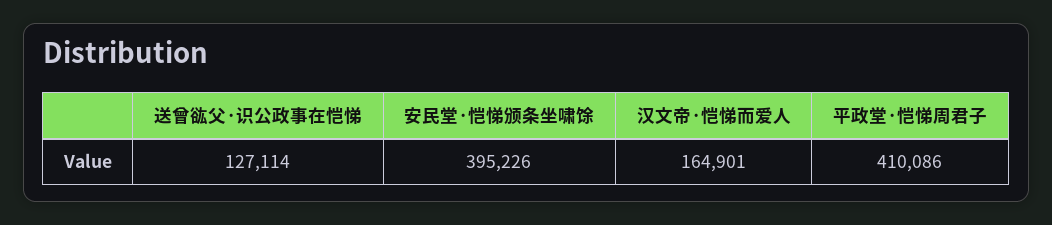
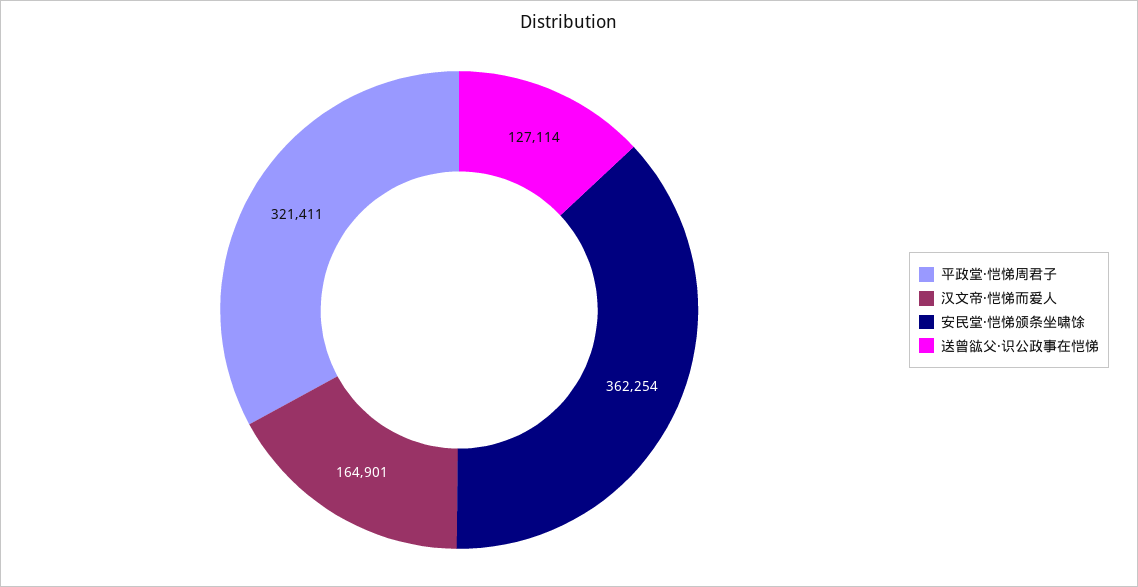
安民堂·恺悌颁条坐啸馀: 395226 -> 362254
平政堂·恺悌周君子: 410086 -> 321411

